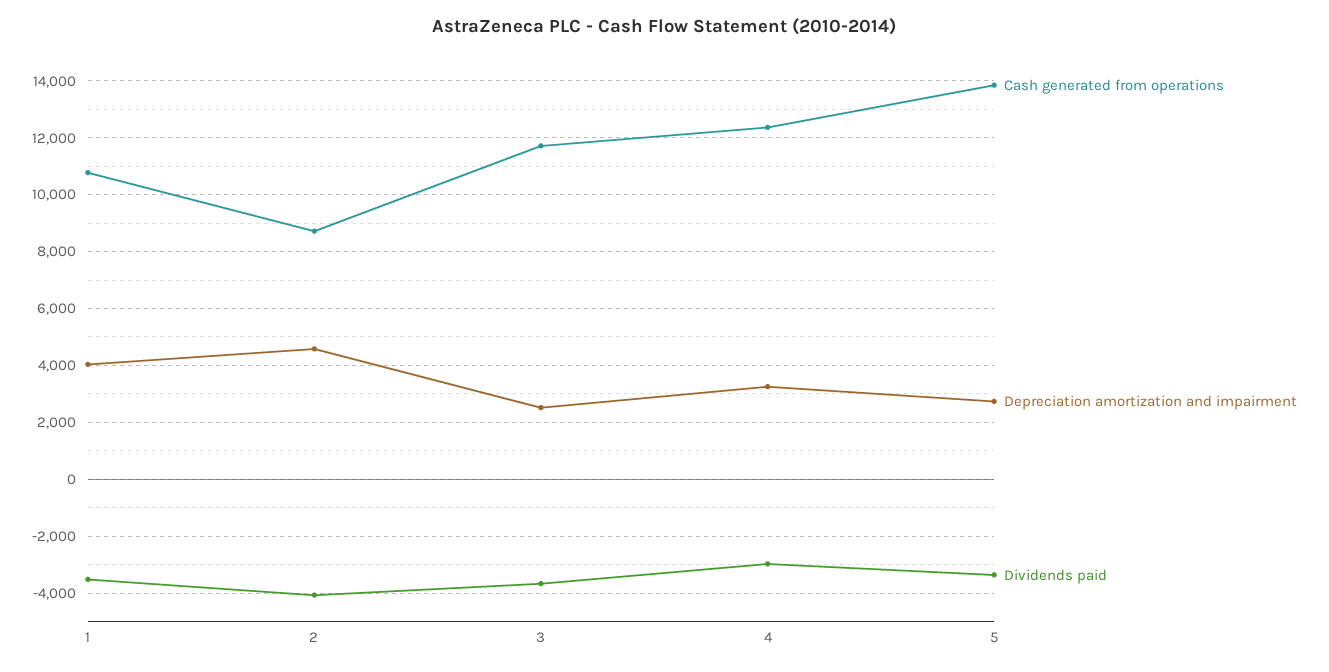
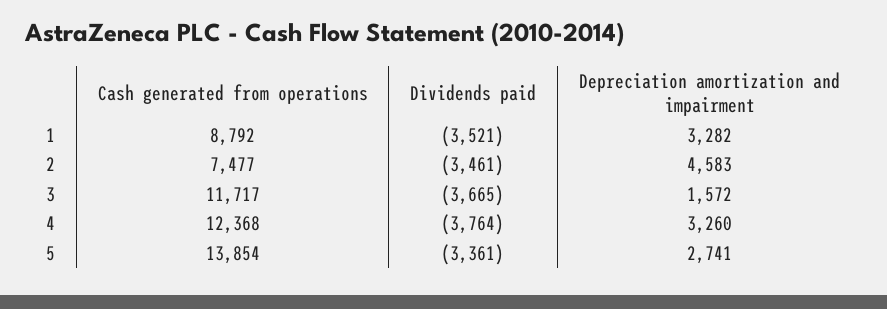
Cash generated from operations, 1: 10750 -> 8792
Depreciation amortization and impairment, 1: 4000 -> 3282
Cash generated from operations, 2: 8750 -> 7477
Dividends paid, 2: -4000 -> -3461
Depreciation amortization and impairment, 3: 2500 -> 1572
Dividends paid, 4: -3000 -> -3764

